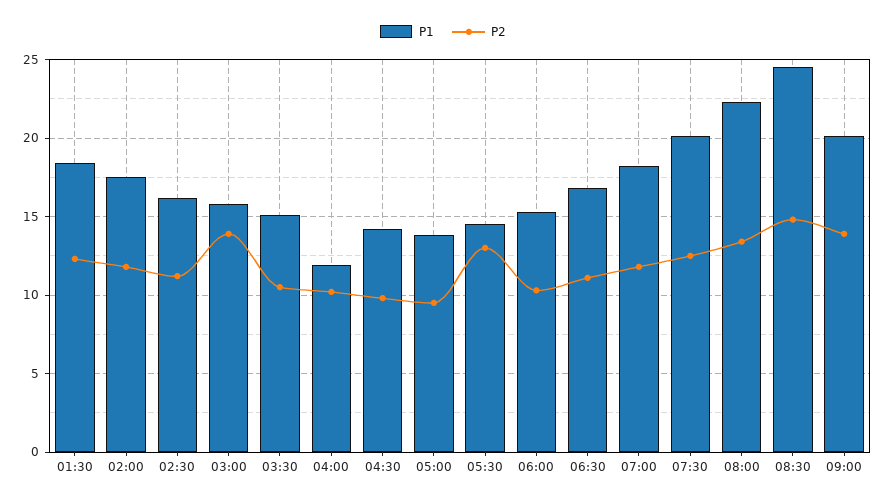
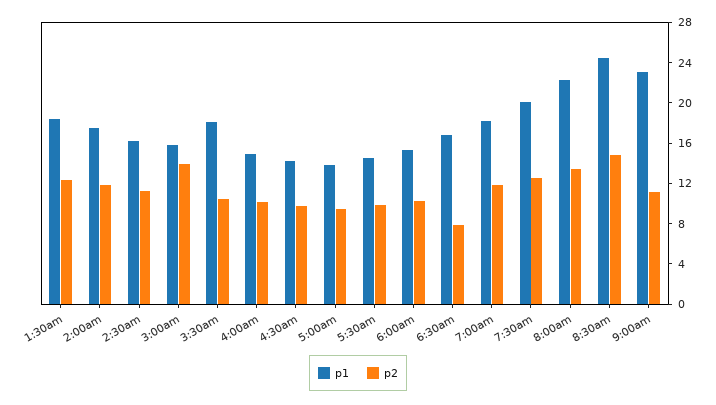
P1, 03:30: 15 -> 18
P1, 04:00: 12 -> 15
P2, 05:30: 13 -> 10
P2, 06:30: 11 -> 8
P1, 09:00: 20 -> 23
P2, 09:00: 14 -> 11

